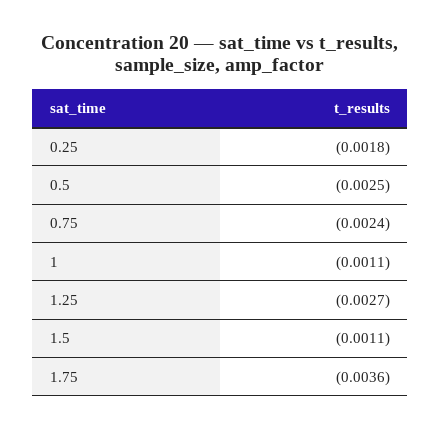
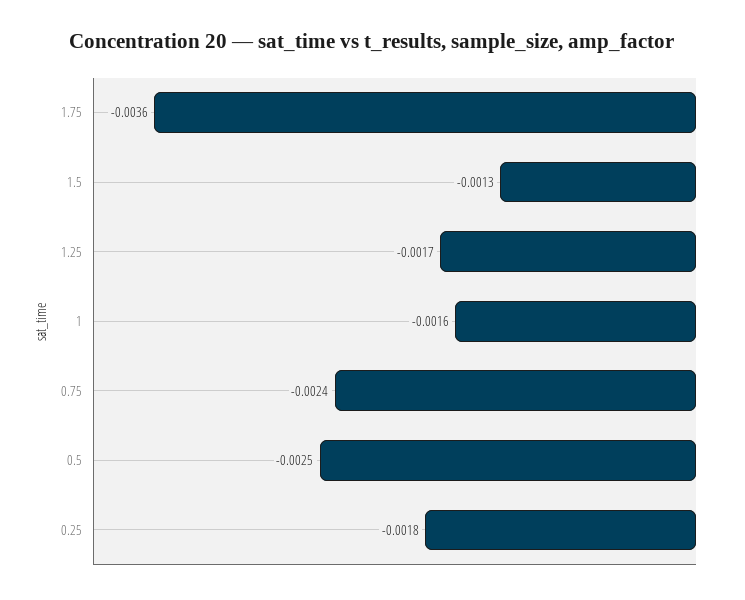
1: -0.0011 -> -0.0016
1.25: -0.0027 -> -0.0017
1.5: -0.0011 -> -0.0013

